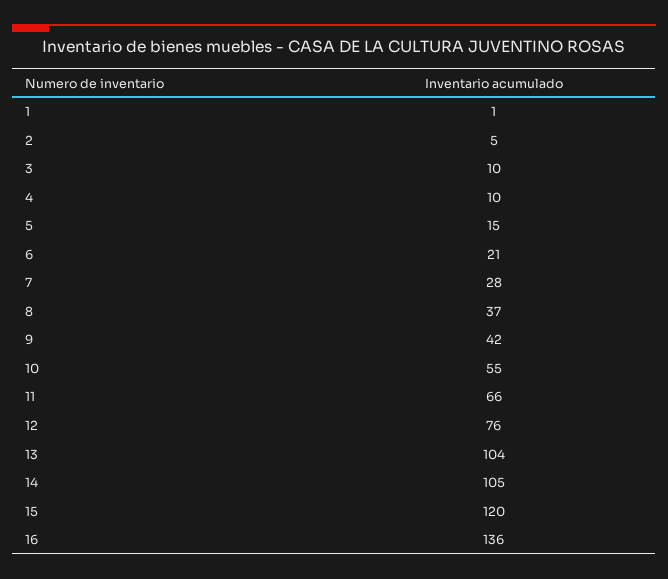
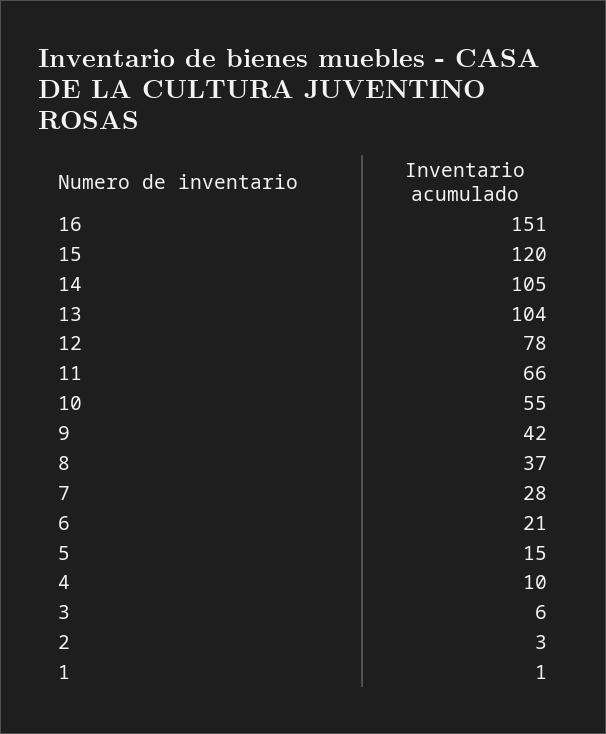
2: 5 -> 3
3: 10 -> 6
12: 76 -> 78
16: 136 -> 151

